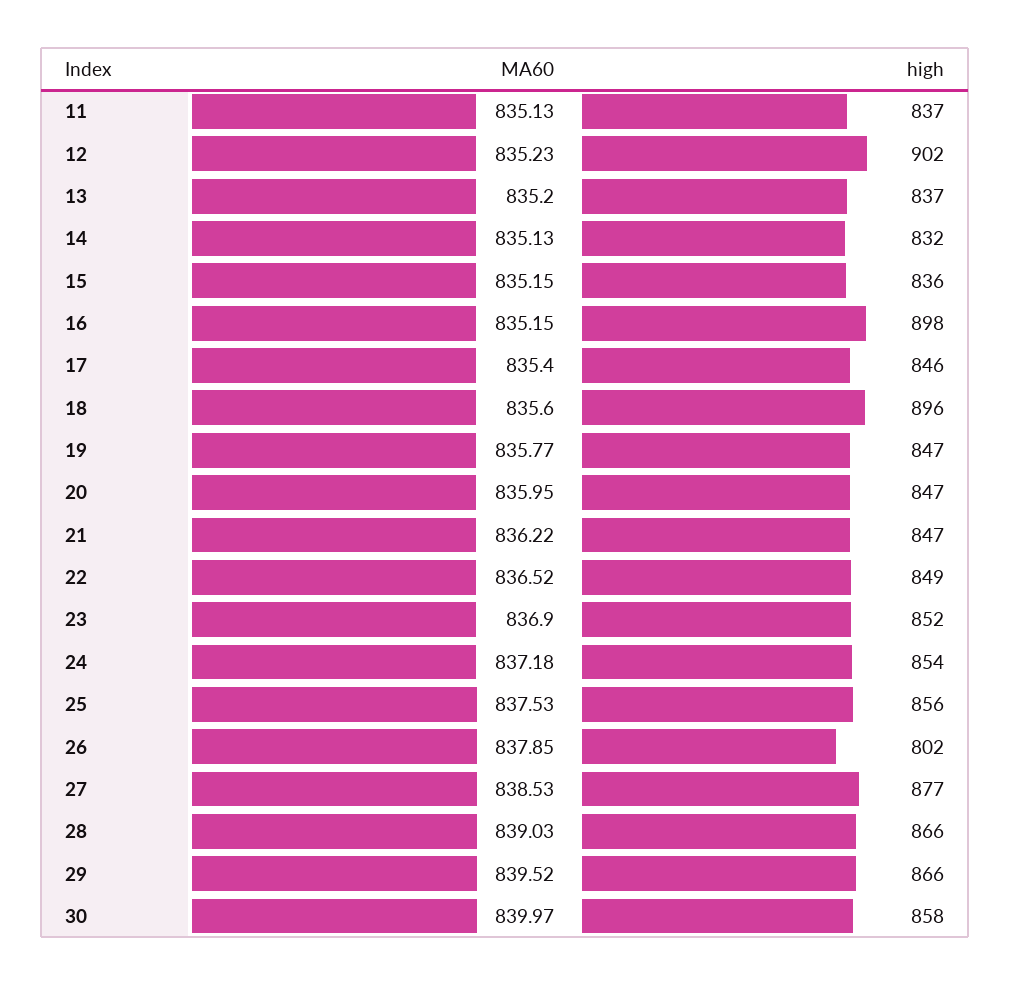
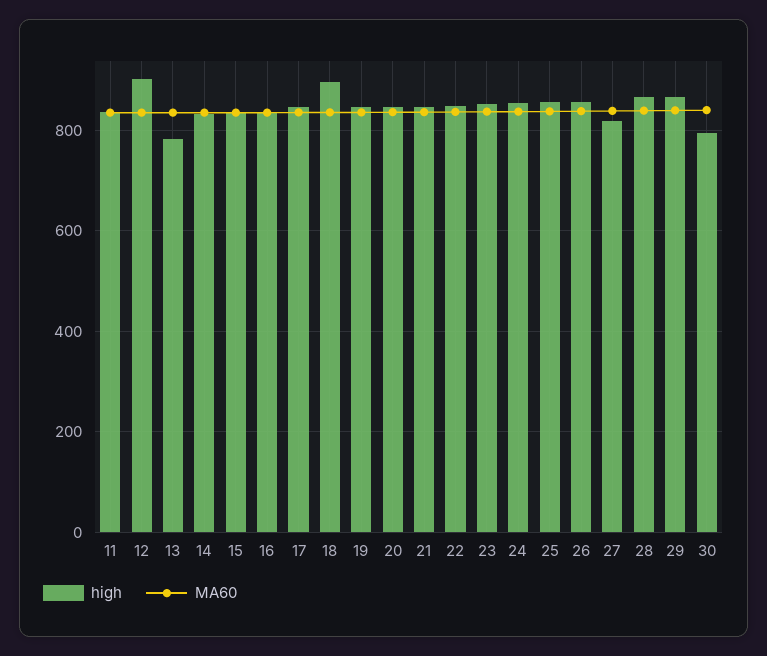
high, 13: 837 -> 780
high, 16: 898 -> 840
high, 26: 802 -> 860
high, 27: 877 -> 820
high, 30: 858 -> 800

